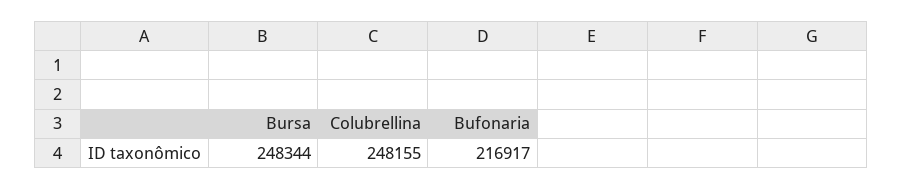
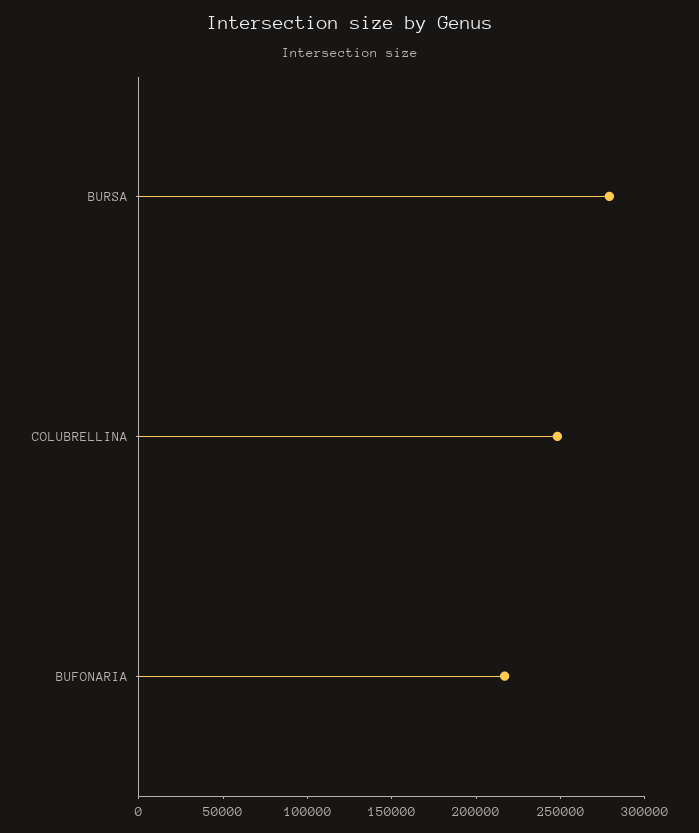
Bursa: 248344 -> 280000

